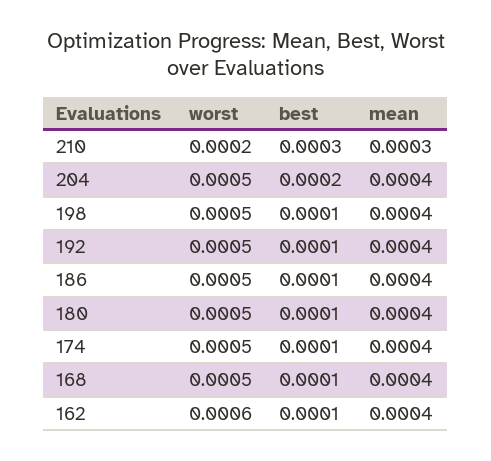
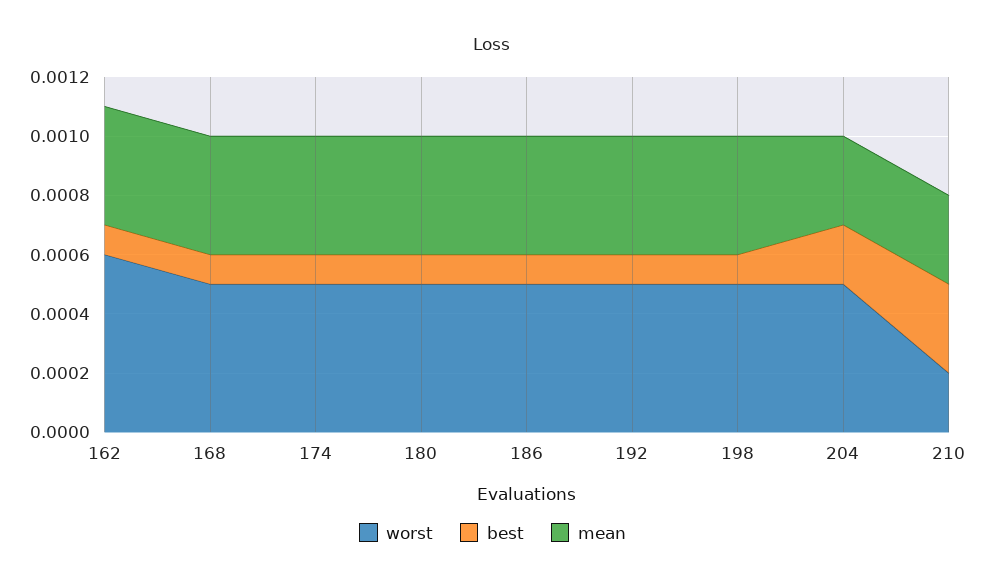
mean, 204: 0.0004 -> 0.0003

